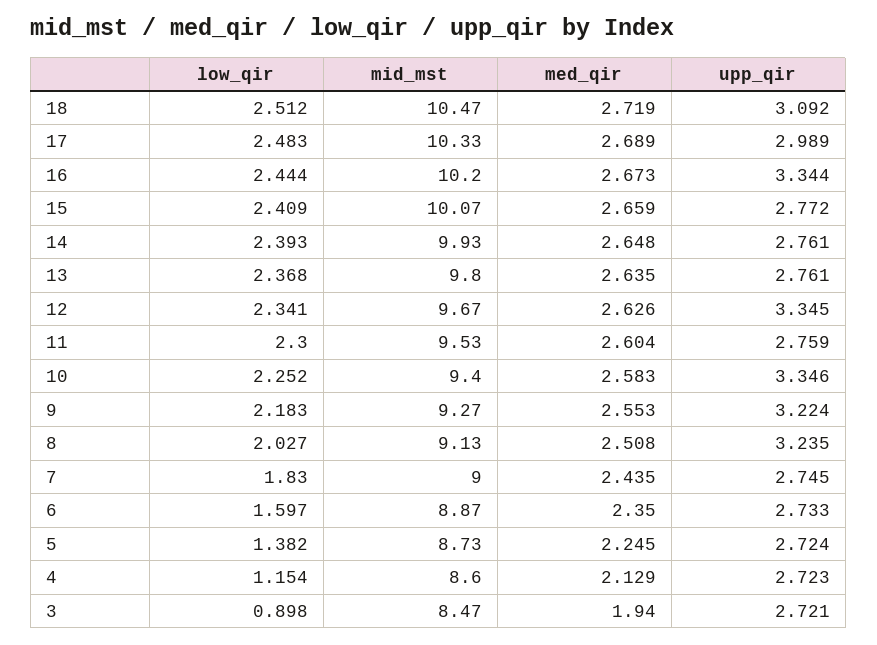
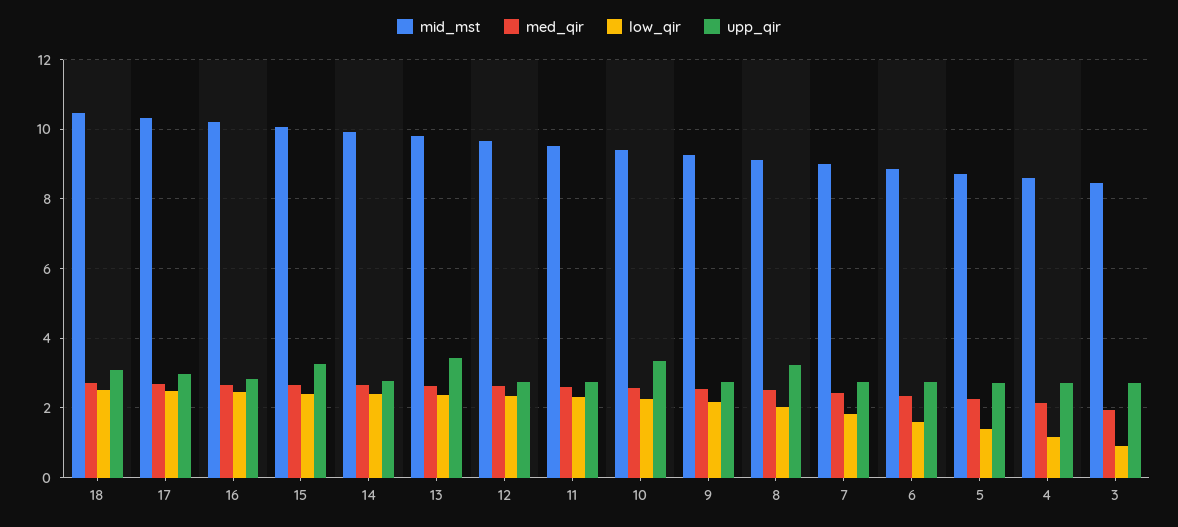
upp_qir, 16: 3.344 -> 2.8
upp_qir, 15: 2.772 -> 3.2
upp_qir, 13: 2.761 -> 3.4
upp_qir, 12: 3.345 -> 2.8
upp_qir, 9: 3.224 -> 2.8

